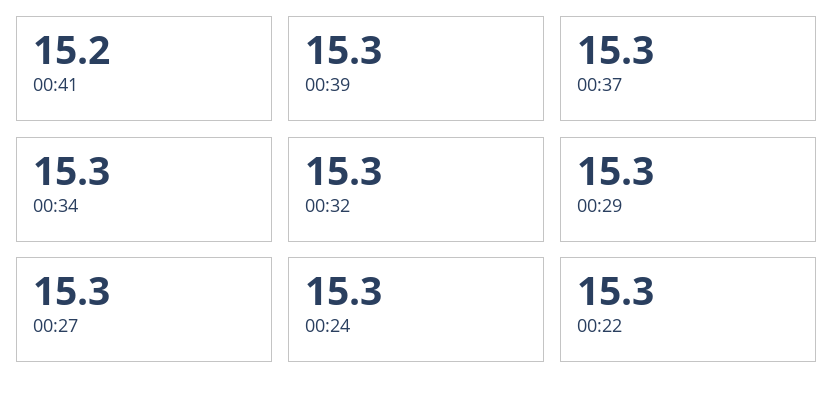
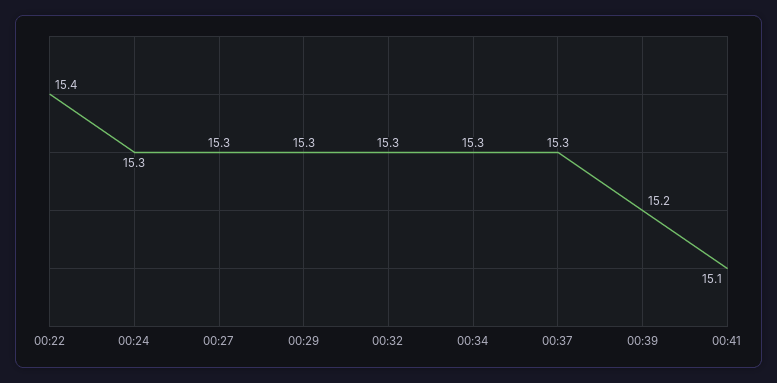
00:41: 15.2 -> 15.1
00:39: 15.3 -> 15.2
00:22: 15.3 -> 15.4

